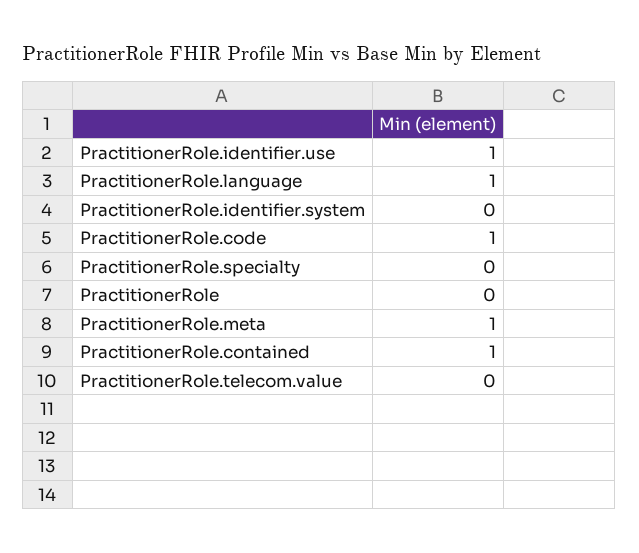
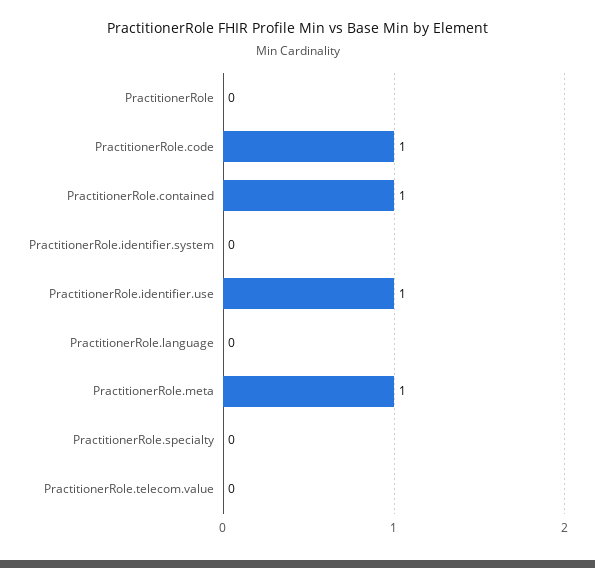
PractitionerRole.language: 1 -> 0

